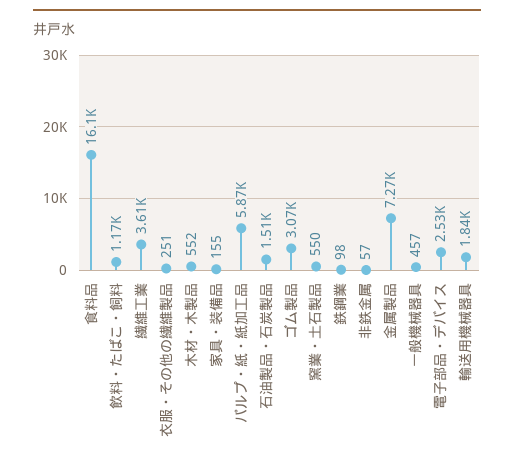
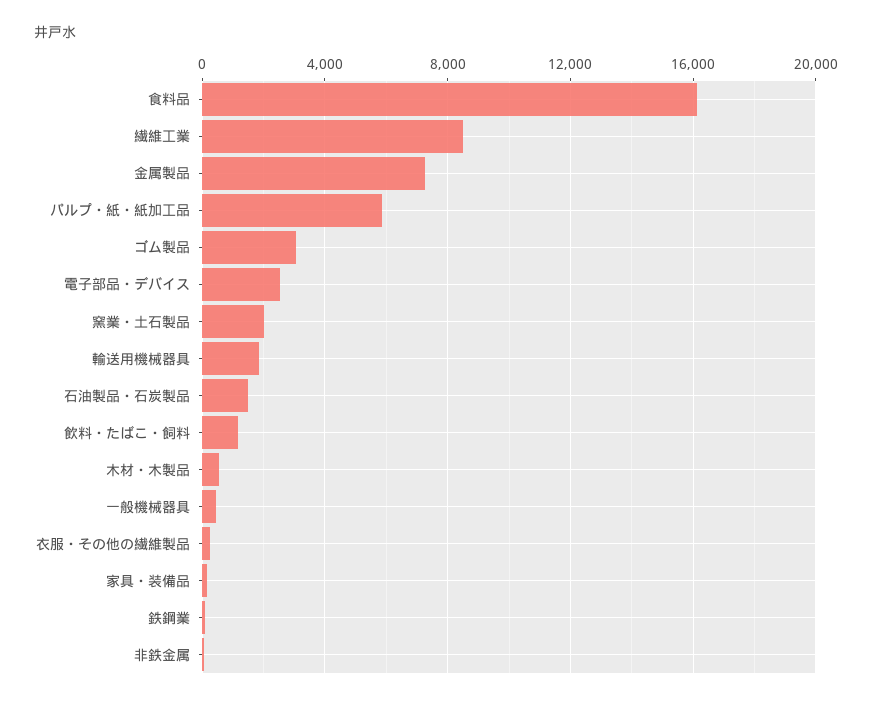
繊維工業: 3610 -> 8500
窯業・土石製品: 550 -> 2000

